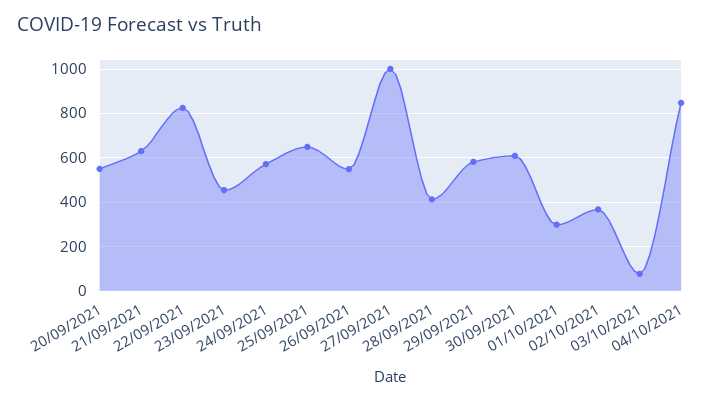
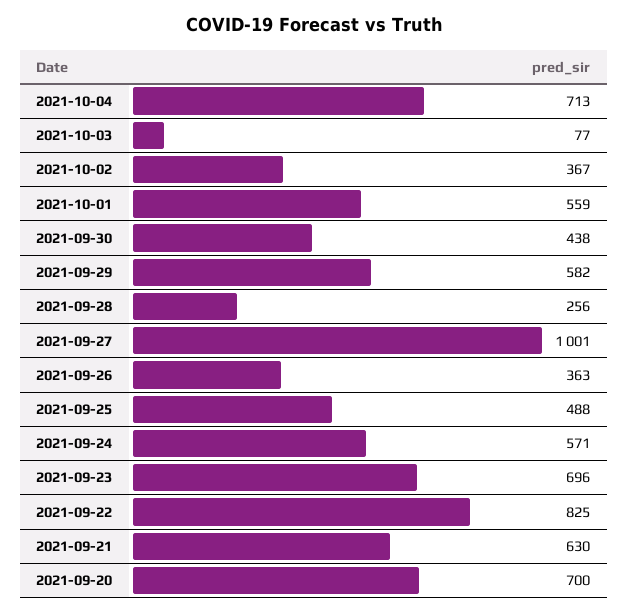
20/09/2021: 550 -> 700
23/09/2021: 450 -> 696
25/09/2021: 650 -> 488
26/09/2021: 550 -> 363
28/09/2021: 400 -> 256
30/09/2021: 600 -> 438
01/10/2021: 300 -> 559
04/10/2021: 850 -> 713

